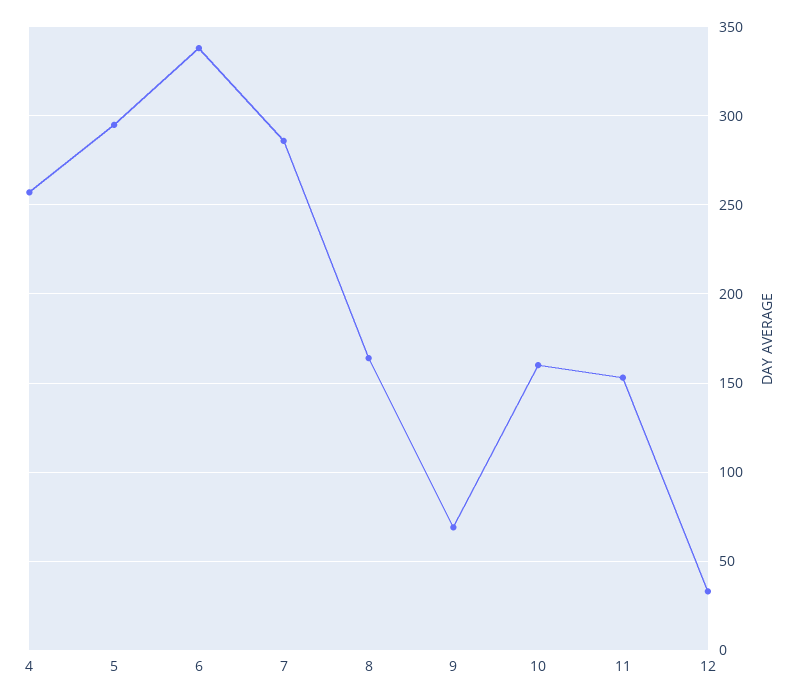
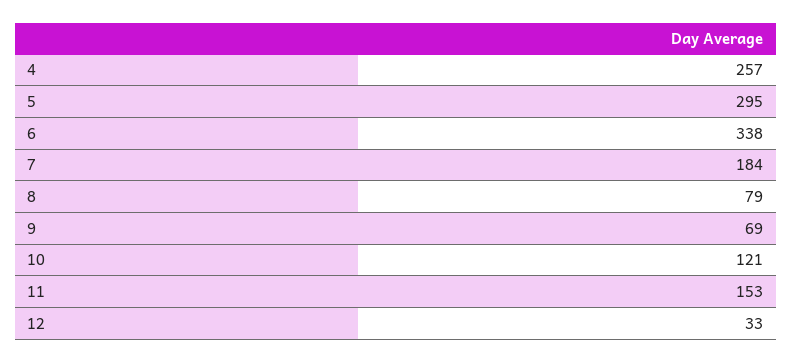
7: 285 -> 184
8: 165 -> 79
10: 160 -> 121

